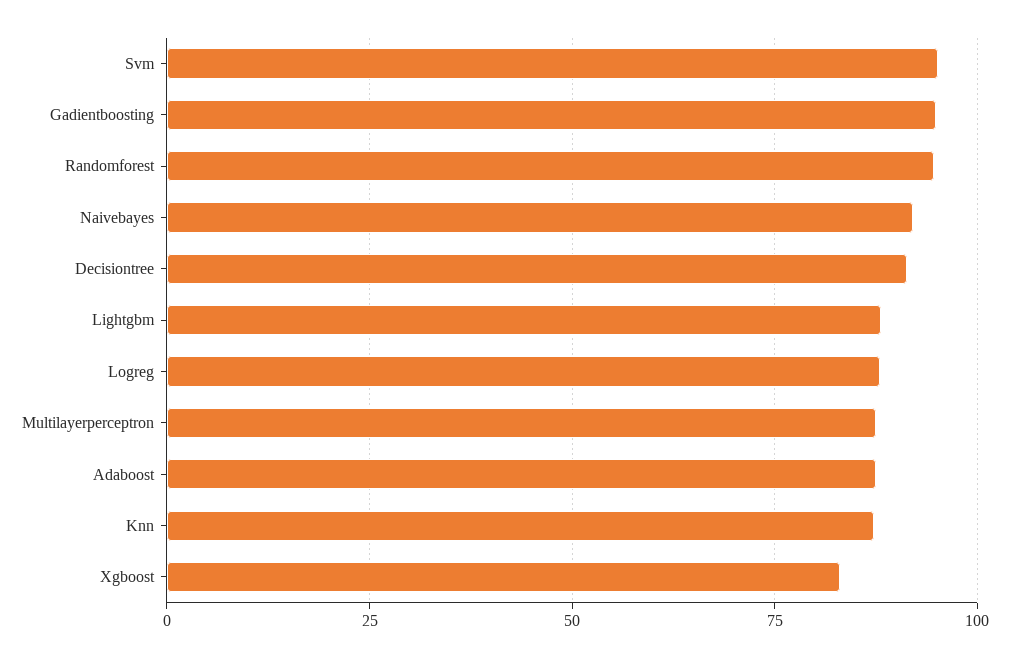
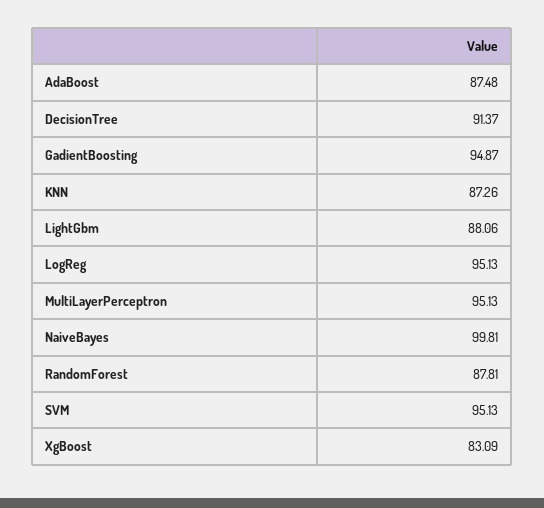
Randomforest: 95 -> 87.81
Naivebayes: 92.5 -> 99.81
Logreg: 87.5 -> 95.13
Multilayerperceptron: 87.5 -> 95.13

